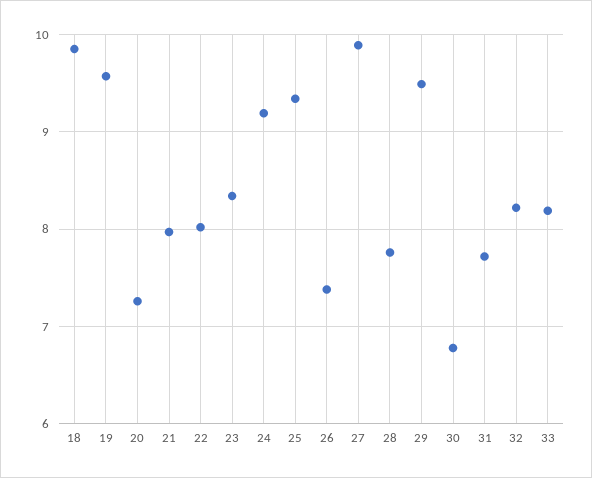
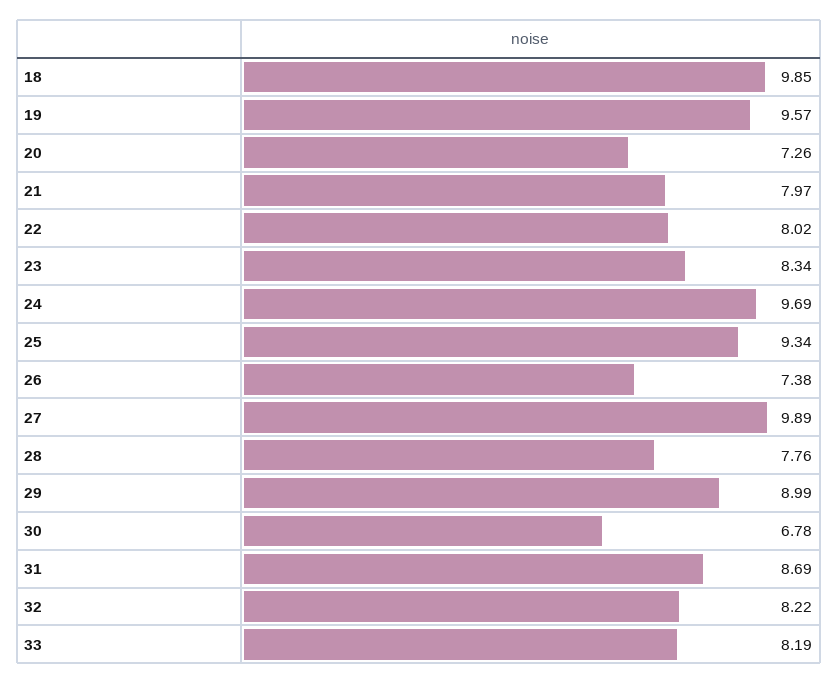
24: 9.2 -> 9.69
29: 9.5 -> 8.99
31: 7.7 -> 8.69

